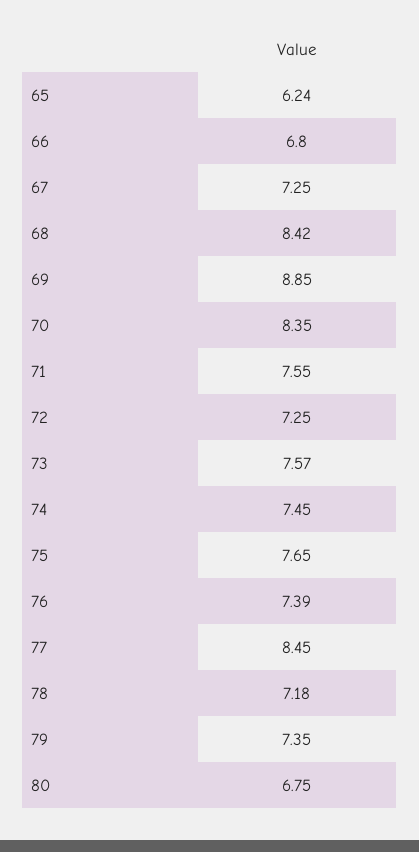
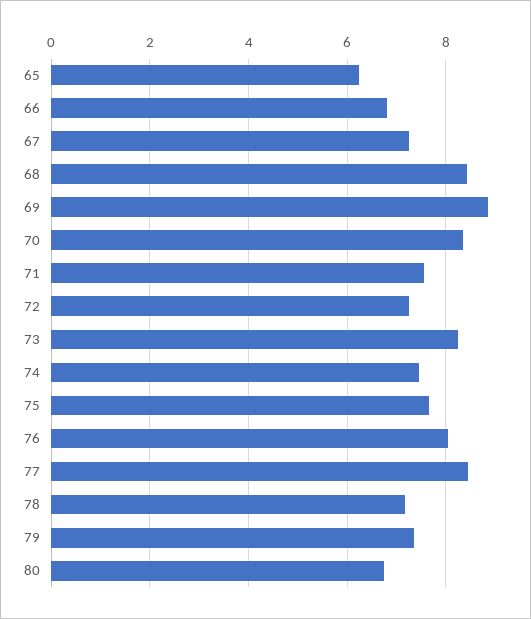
73: 7.57 -> 8.2
76: 7.39 -> 8

